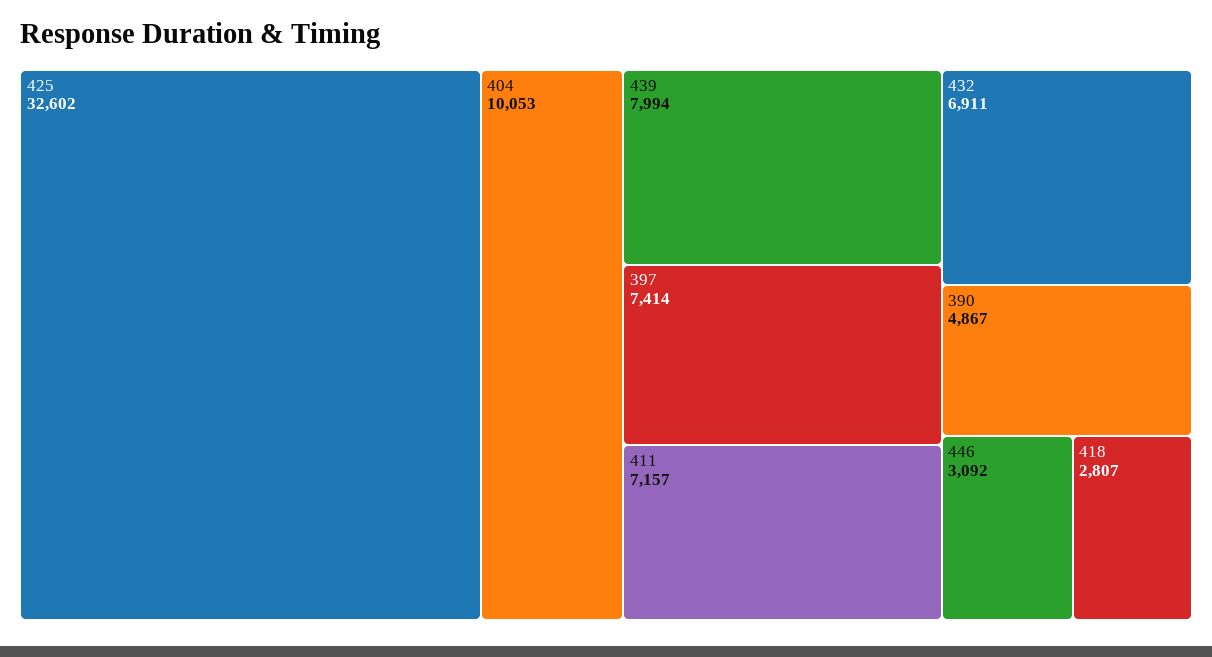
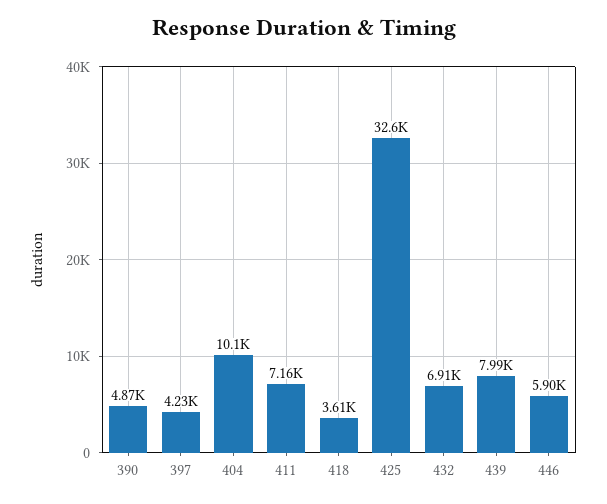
397: 7414 -> 4230
446: 3092 -> 5900
418: 2807 -> 3610

